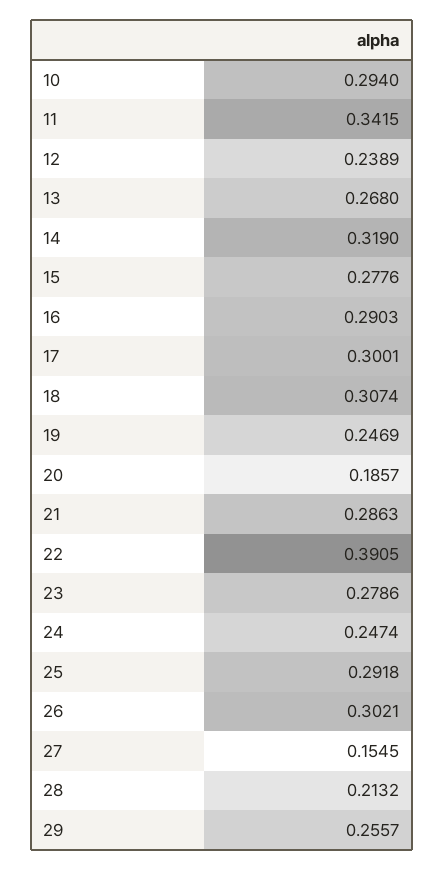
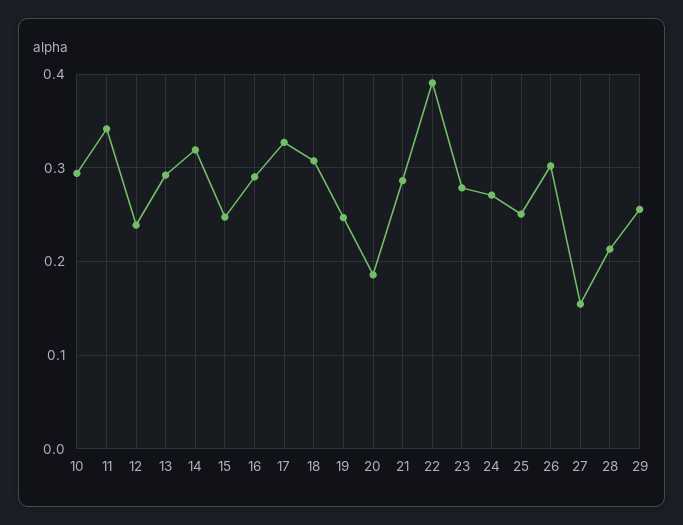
13: 0.268 -> 0.29
15: 0.2776 -> 0.25
17: 0.3001 -> 0.33
24: 0.2474 -> 0.27
25: 0.2918 -> 0.25

